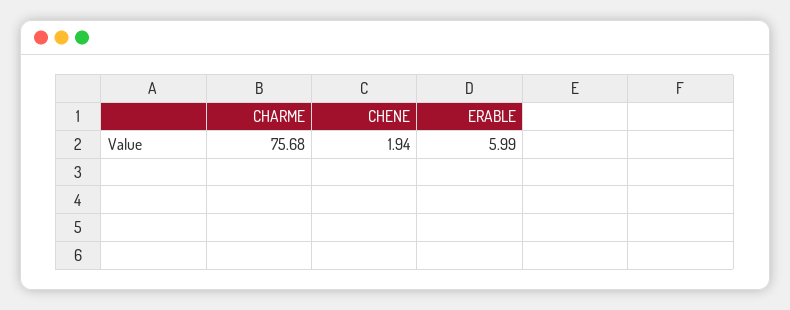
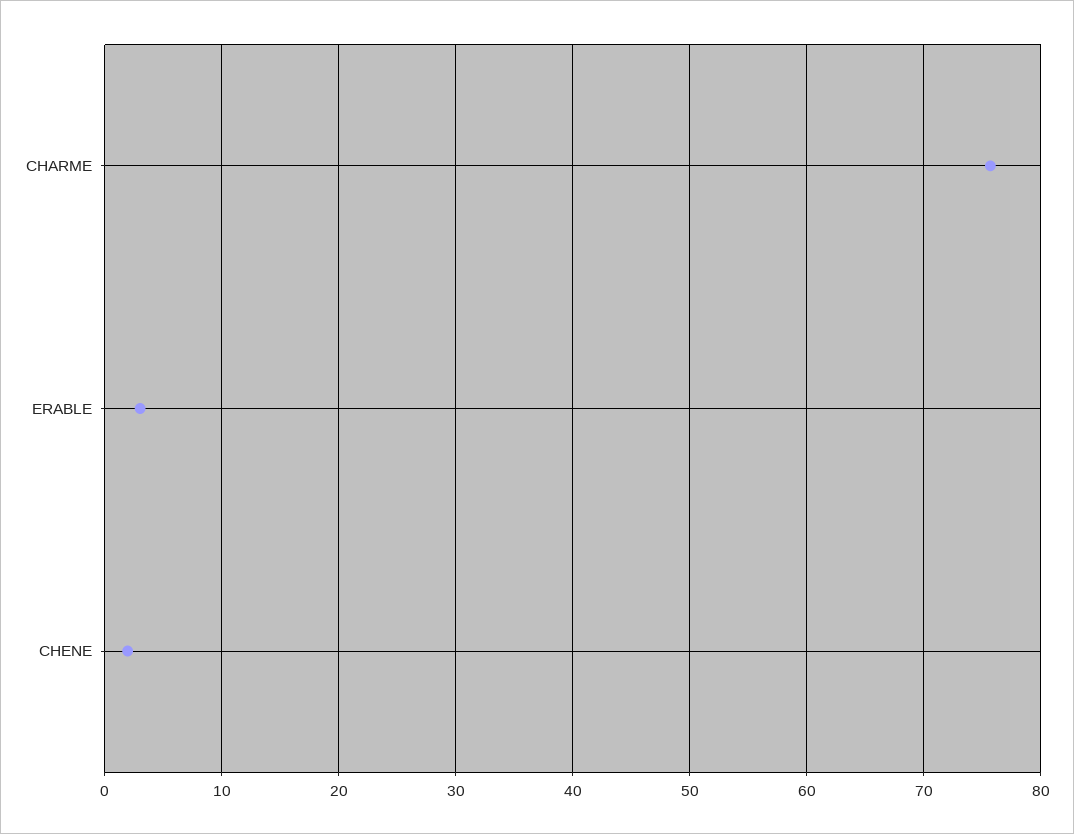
ERABLE: 5.99 -> 3

